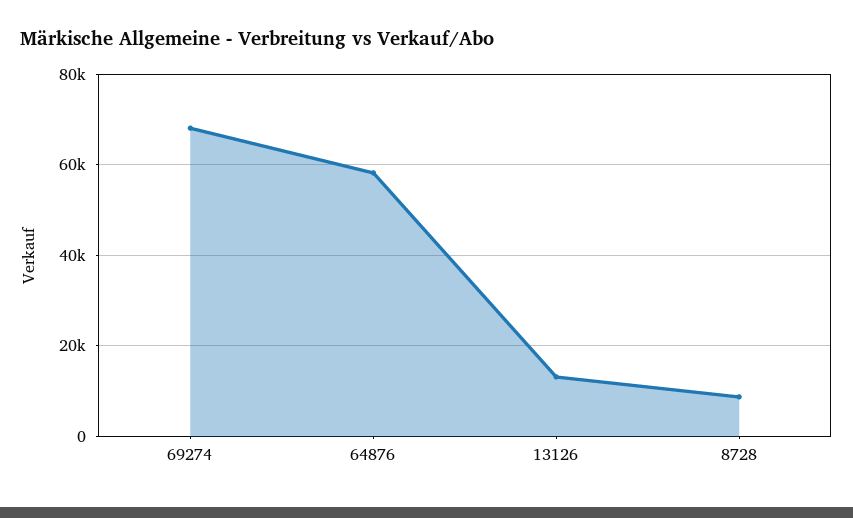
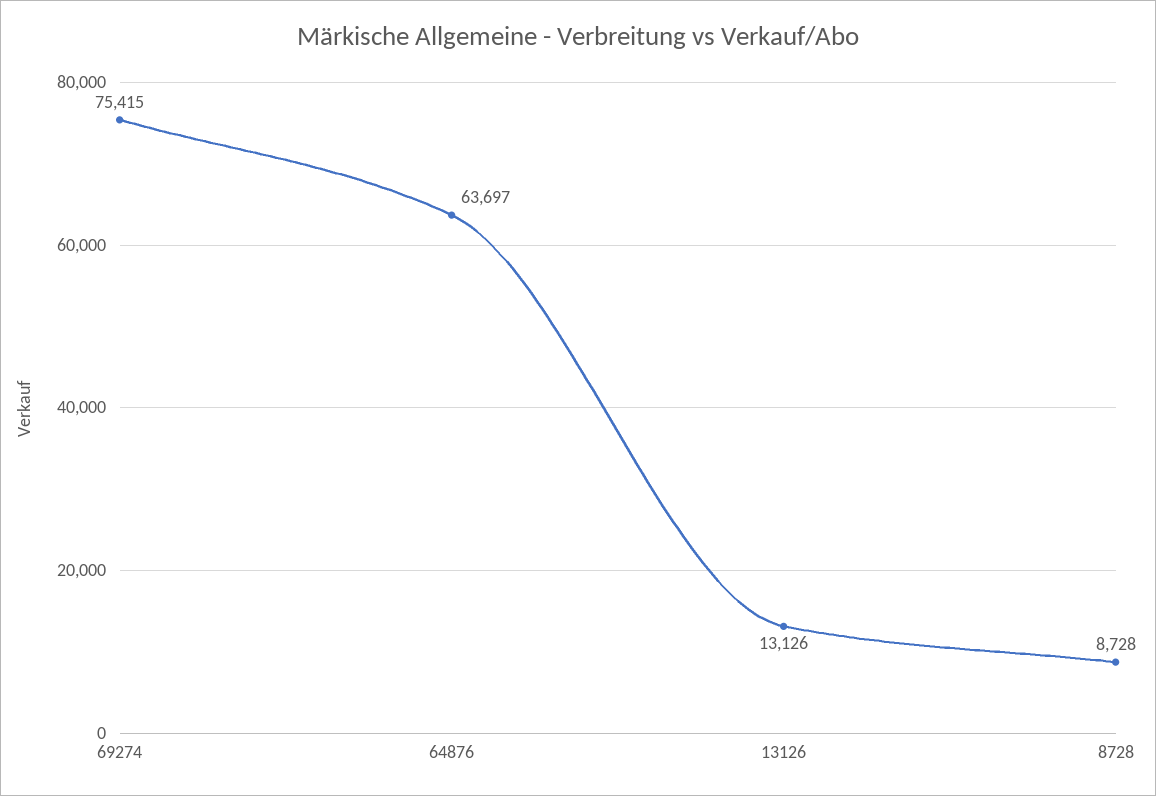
69274: 68000 -> 75415
64876: 58000 -> 63697

